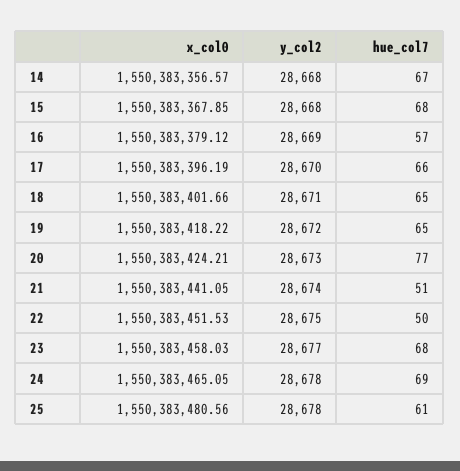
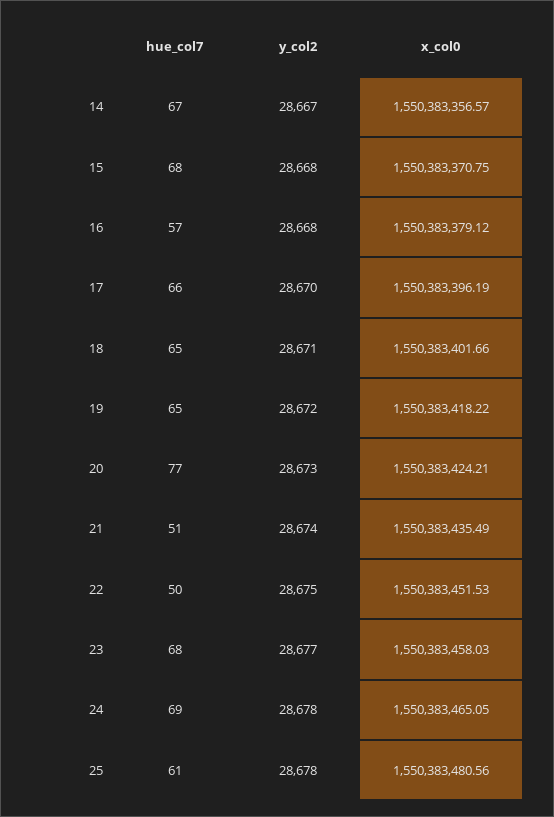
y_col2, 14: 28668 -> 28667
x_col0, 15: 1550383367.85 -> 1550383370.75
y_col2, 16: 28669 -> 28668
x_col0, 21: 1550383441.05 -> 1550383435.49

